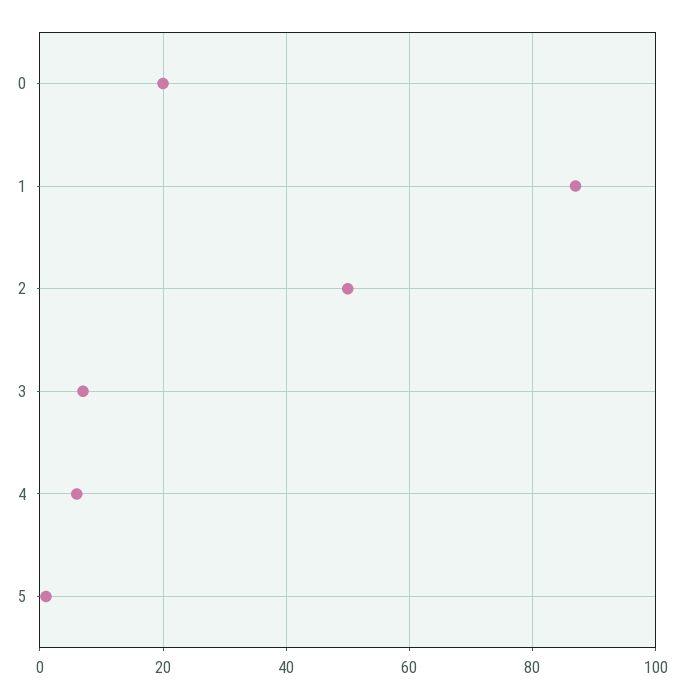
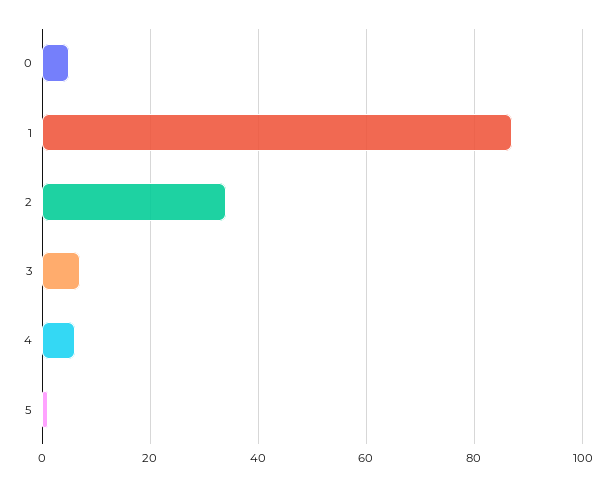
0: 20 -> 5
2: 50 -> 35

